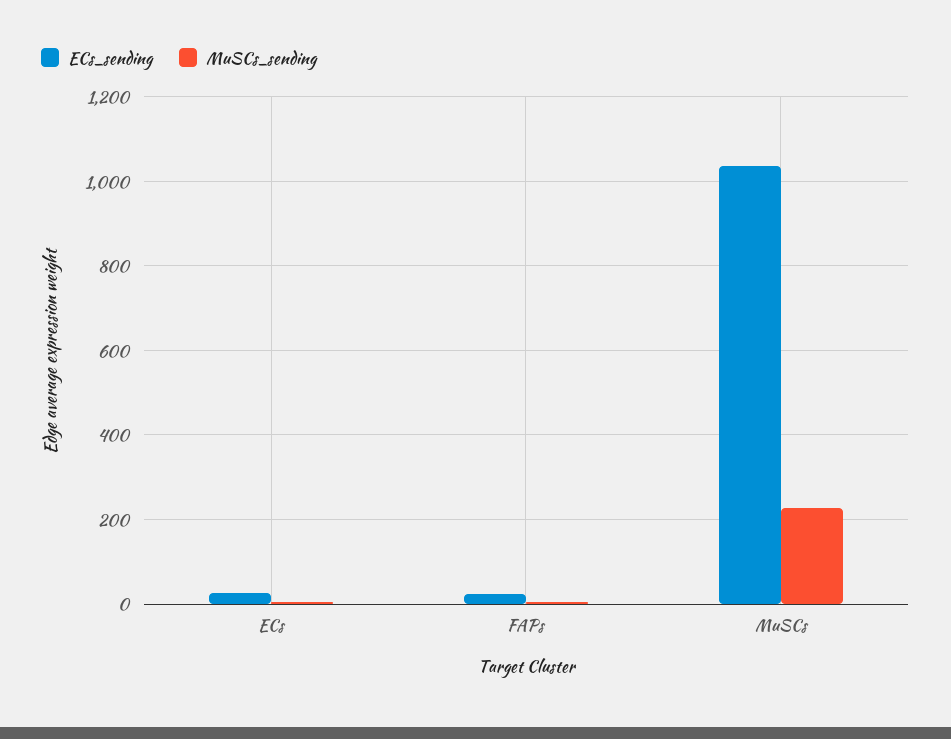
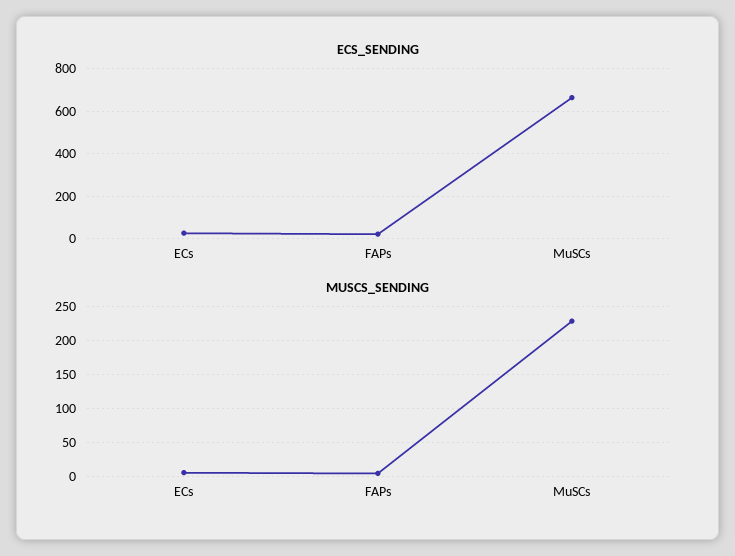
ECs_sending, MuSCs: 1040 -> 650

